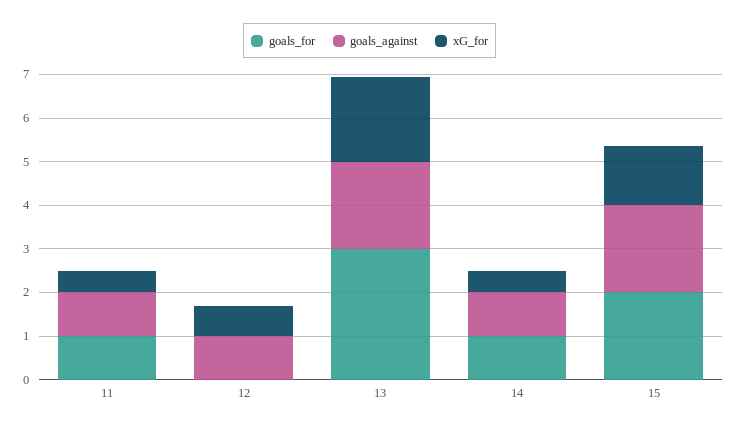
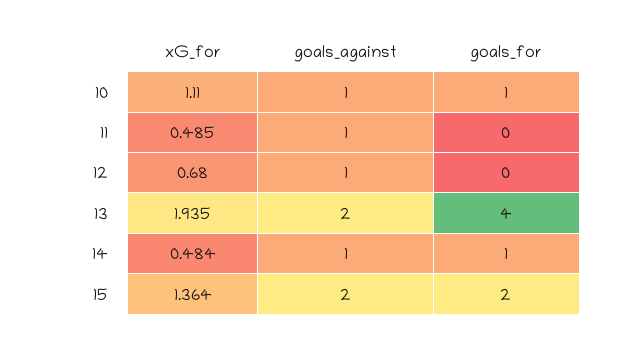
goals_for, 11: 1 -> 0
goals_for, 13: 3 -> 4
xG_for, 10: none -> 1.11
goals_against, 10: none -> 1
goals_for, 10: none -> 1

